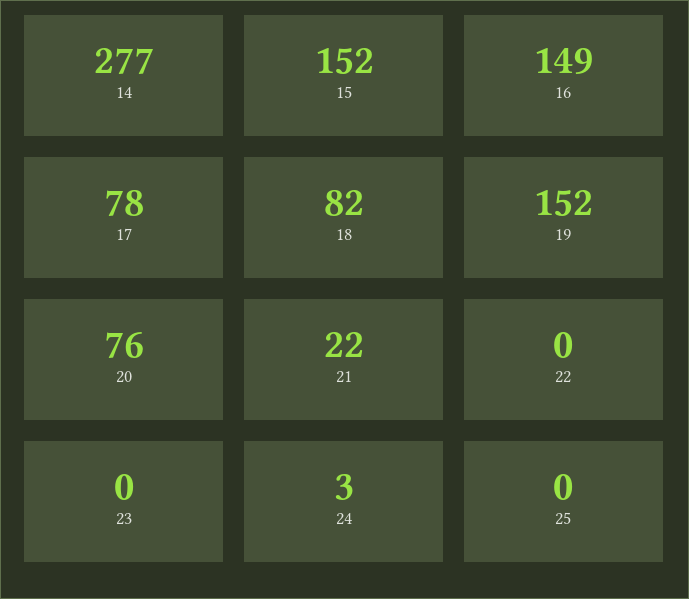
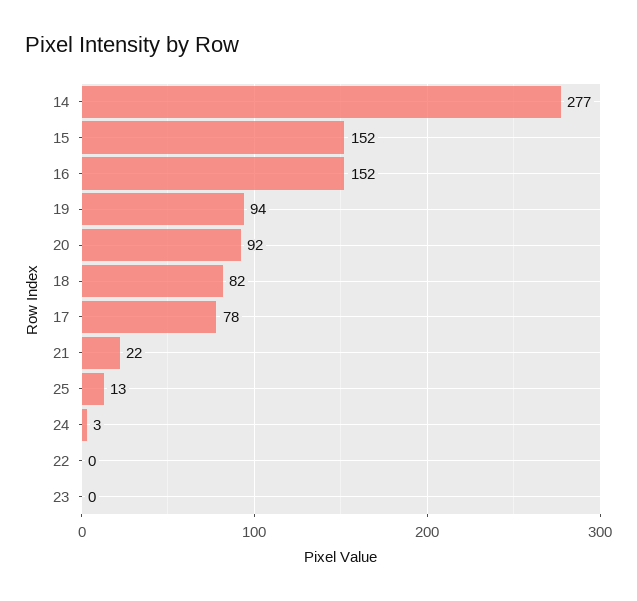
16: 149 -> 152
19: 152 -> 94
20: 76 -> 92
25: 0 -> 13

